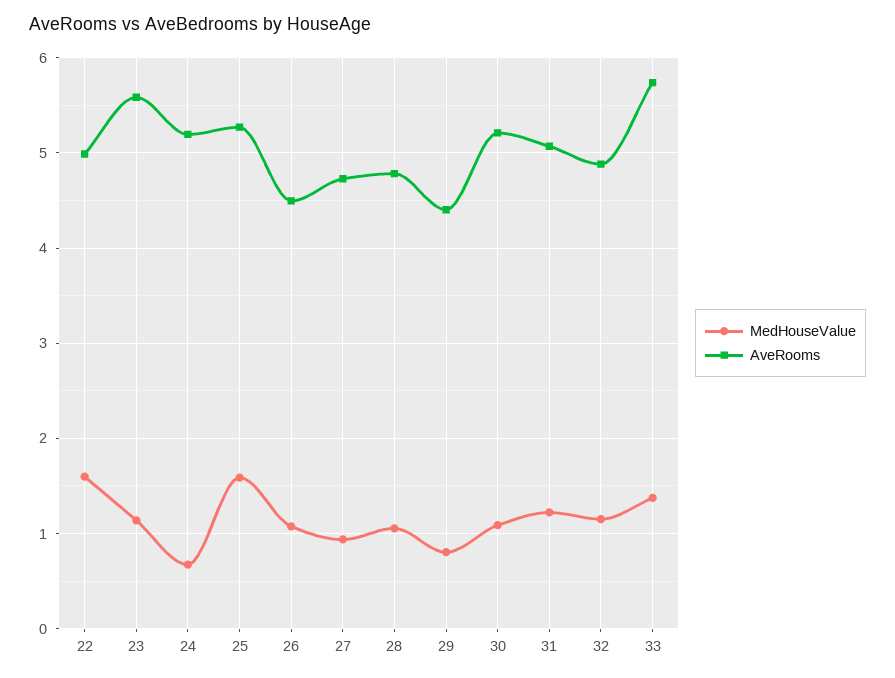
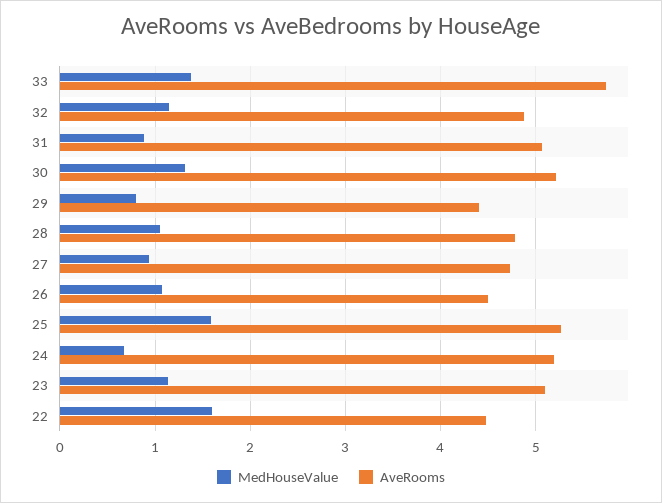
AveRooms, 22: 5 -> 4.5
AveRooms, 23: 5.6 -> 5.1
MedHouseValue, 30: 1.1 -> 1.3
MedHouseValue, 31: 1.2 -> 0.9

